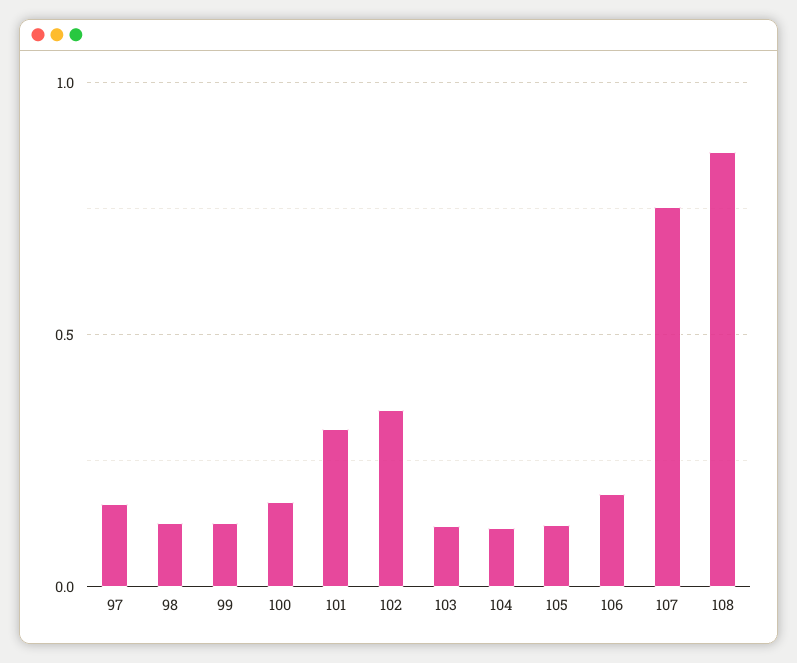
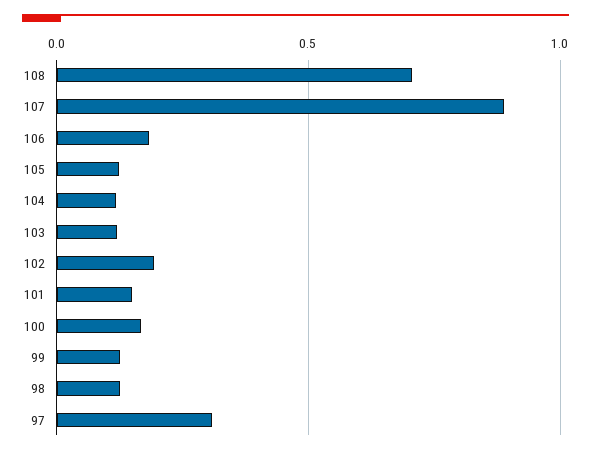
97: 0.15 -> 0.3
101: 0.3 -> 0.15
102: 0.35 -> 0.2
107: 0.75 -> 0.9
108: 0.85 -> 0.7

